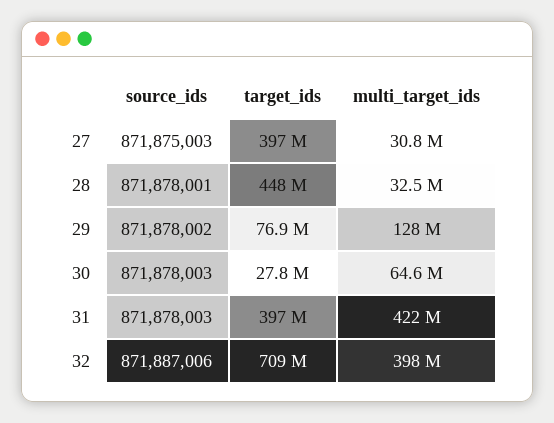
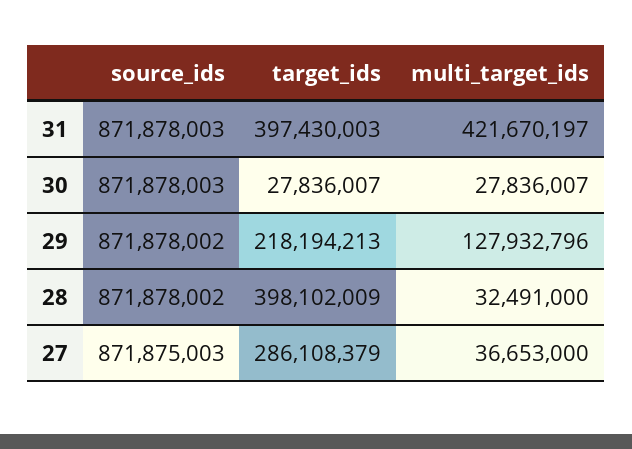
target_ids, 27: 397000000 -> 286108379
multi_target_ids, 27: 30800000 -> 36653000
source_ids, 28: 871878001 -> 871878002
target_ids, 28: 448000000 -> 398102009
target_ids, 29: 76900000 -> 218194213
multi_target_ids, 30: 64600000 -> 27836007
source_ids, 32: 871887006 -> none
target_ids, 32: 709000000 -> none
multi_target_ids, 32: 398000000 -> none

